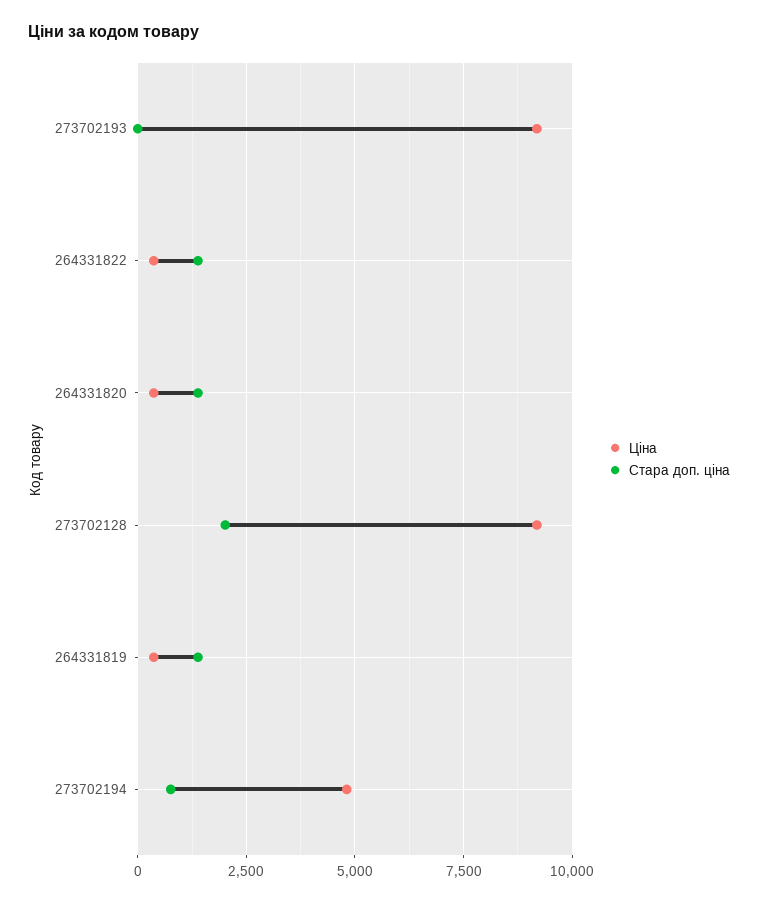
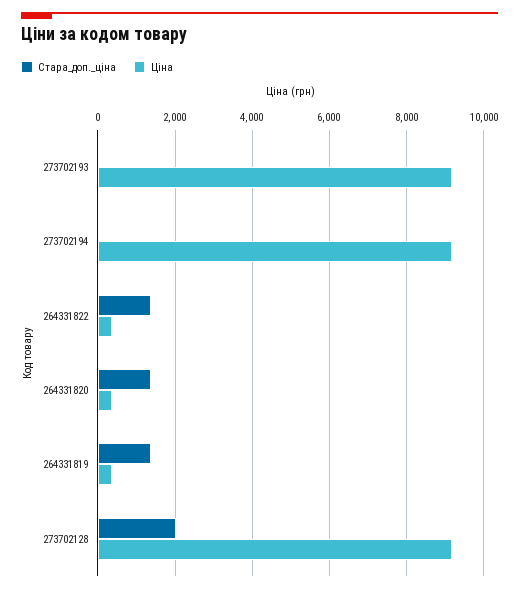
Ціна, 273702194: 4750 -> 9200
Стара доп. ціна, 273702194: 750 -> 0

